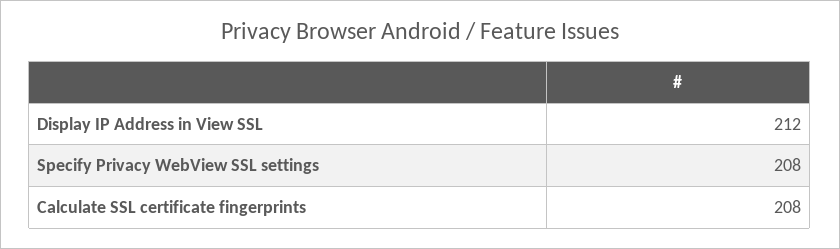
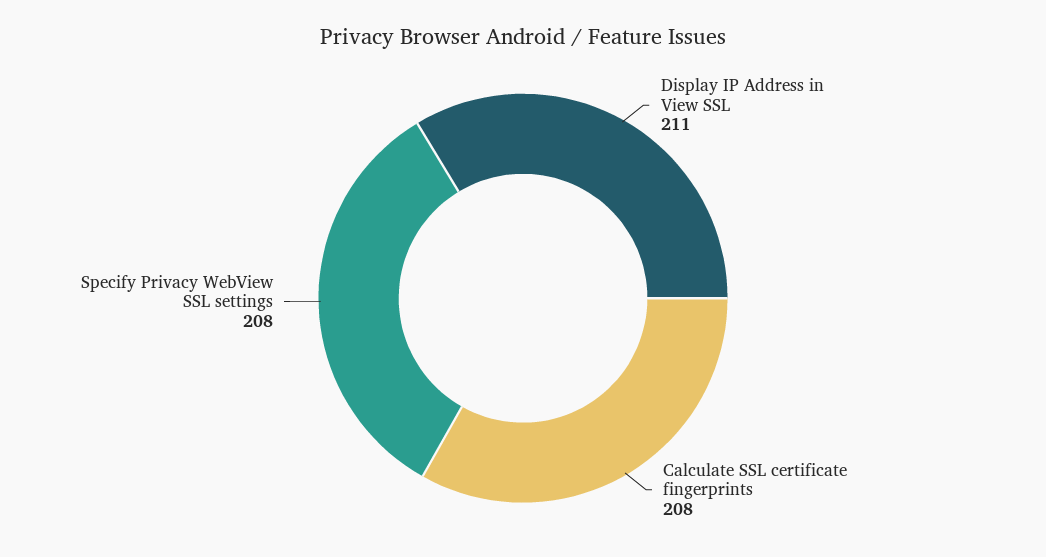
Display IP Address in View SSL: 212 -> 211

